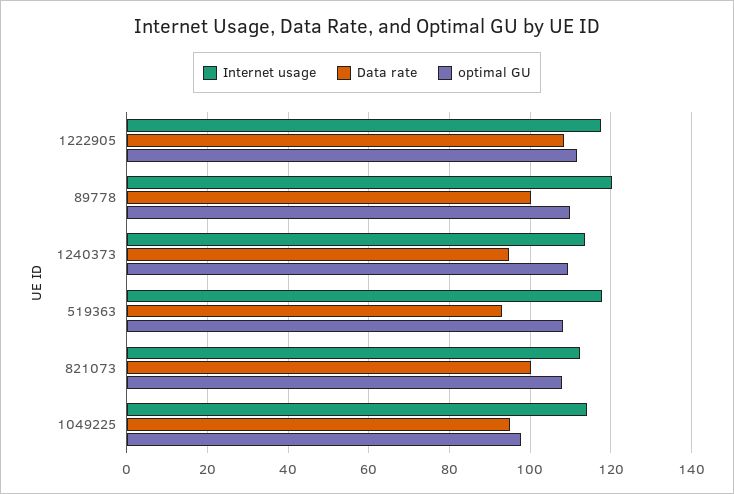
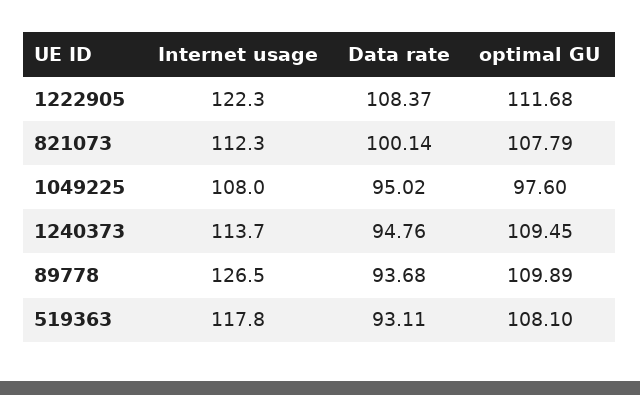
Internet usage, 1222905: 118 -> 122.3
Internet usage, 89778: 120 -> 126.5
Data rate, 89778: 100 -> 93.68
Internet usage, 1049225: 114 -> 108

